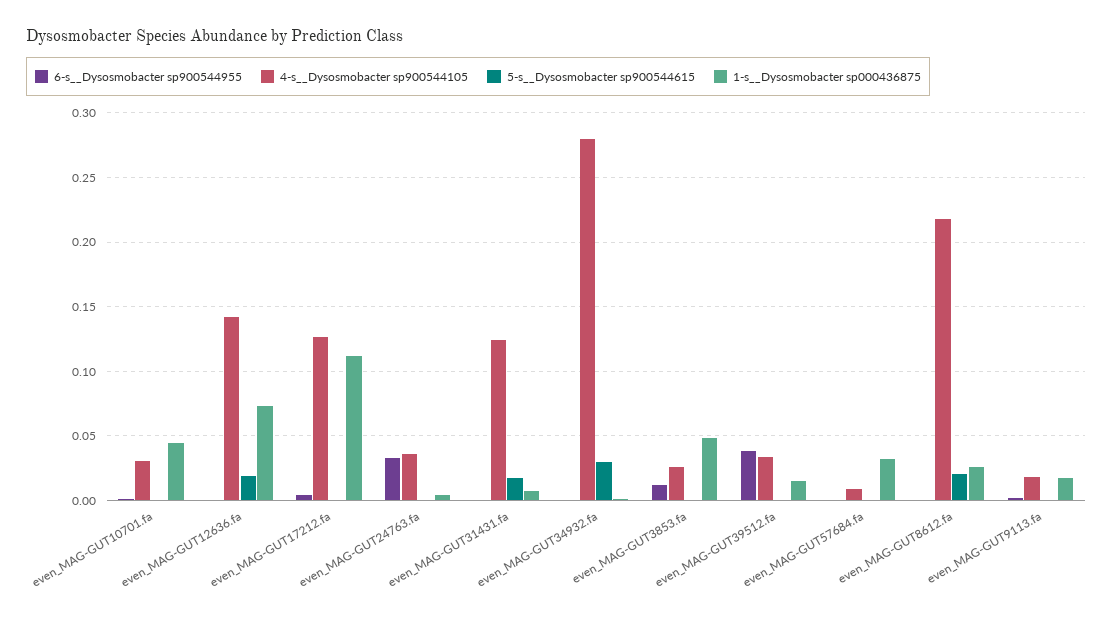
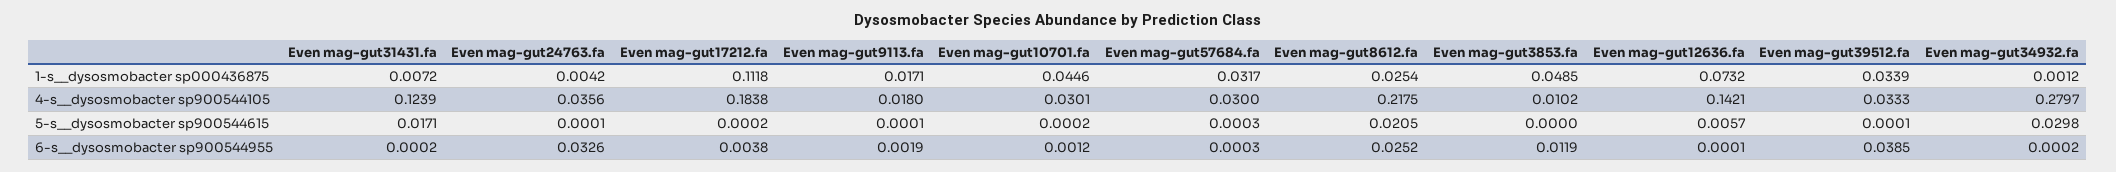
5-s__Dysosmobacter sp900544615, even_MAG-GUT12636.fa: 0.02 -> 0.0057
4-s__Dysosmobacter sp900544105, even_MAG-GUT17212.fa: 0.125 -> 0.1838
4-s__Dysosmobacter sp900544105, even_MAG-GUT3853.fa: 0.025 -> 0.0102
1-s__Dysosmobacter sp000436875, even_MAG-GUT39512.fa: 0.015 -> 0.0339
4-s__Dysosmobacter sp900544105, even_MAG-GUT57684.fa: 0.01 -> 0.03
6-s__Dysosmobacter sp900544955, even_MAG-GUT8612.fa: 0 -> 0.0252

